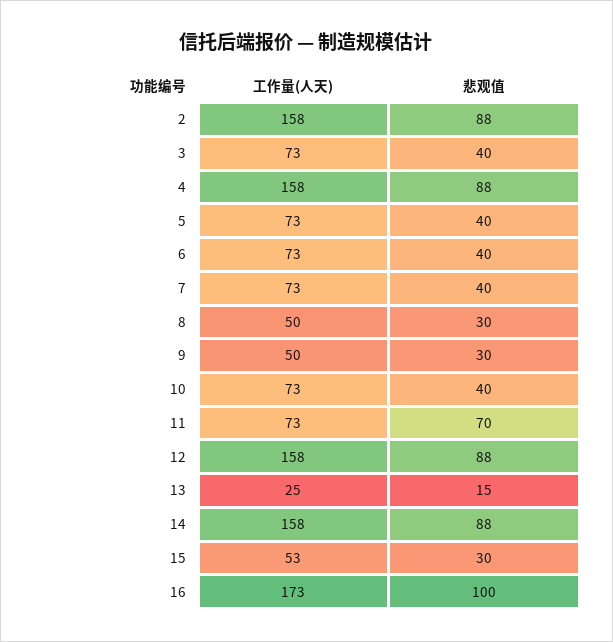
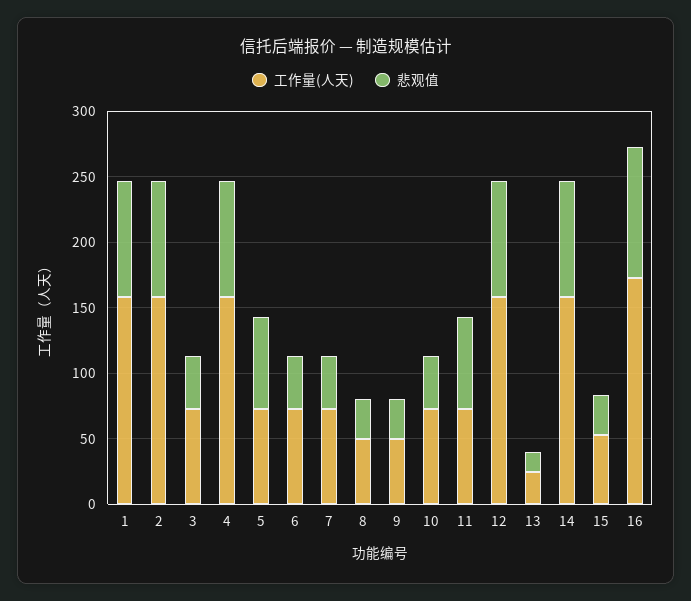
悲观值, 5: 40 -> 70
工作量(人天), 1: none -> 160
悲观值, 1: none -> 90

